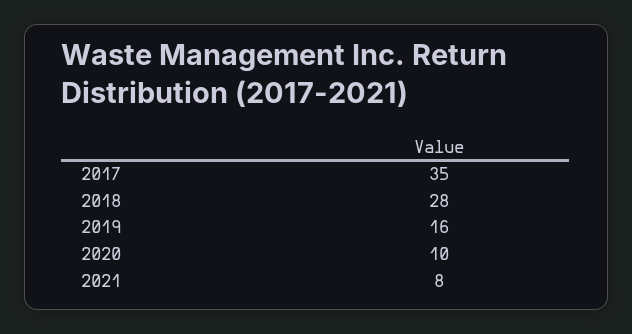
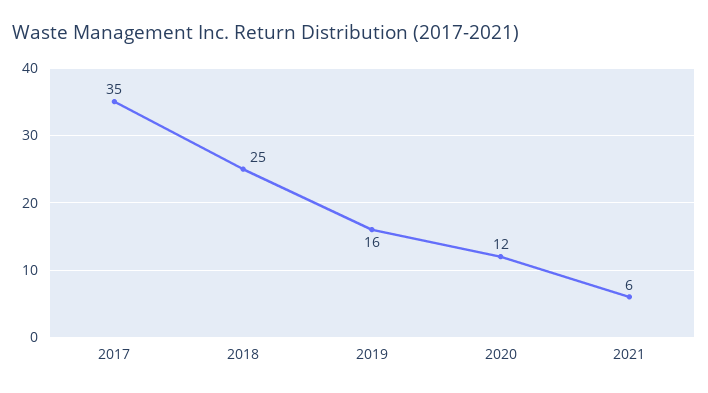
2018: 28 -> 25
2020: 10 -> 12
2021: 8 -> 6

